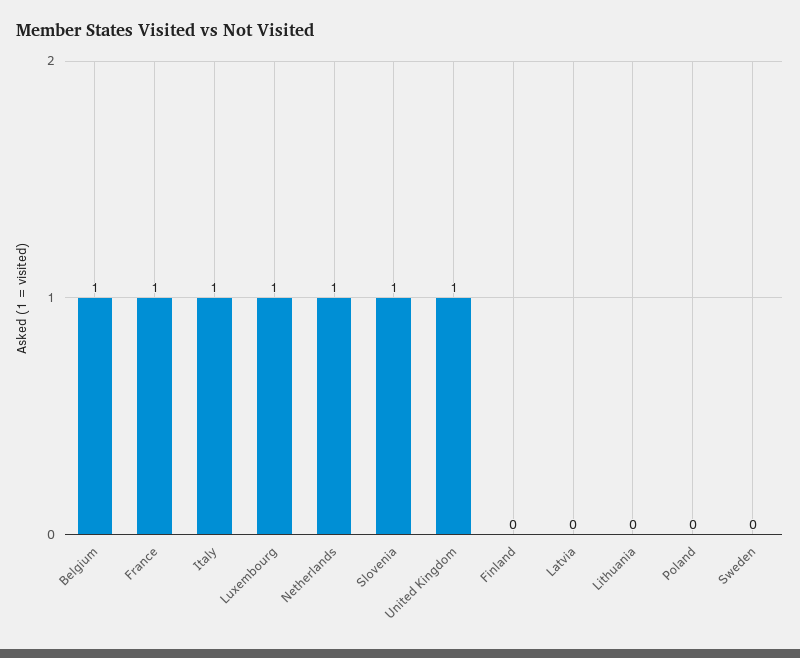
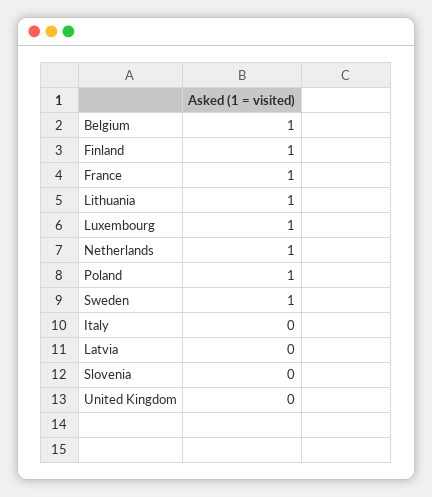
Italy: 1 -> 0
Slovenia: 1 -> 0
United Kingdom: 1 -> 0
Finland: 0 -> 1
Lithuania: 0 -> 1
Poland: 0 -> 1
Sweden: 0 -> 1

